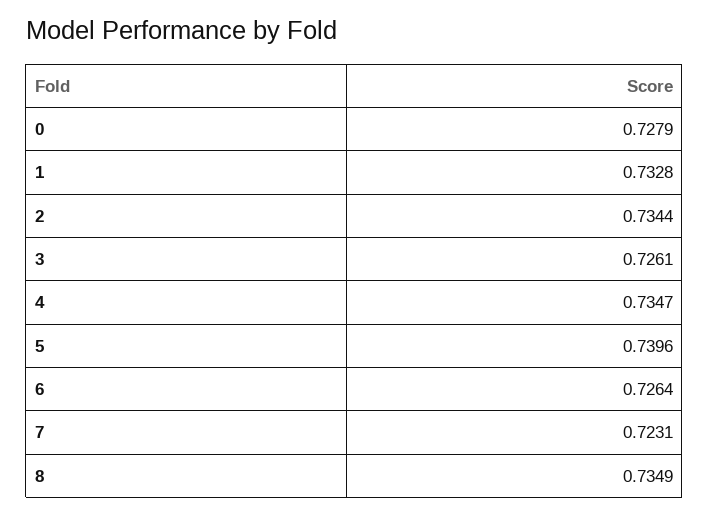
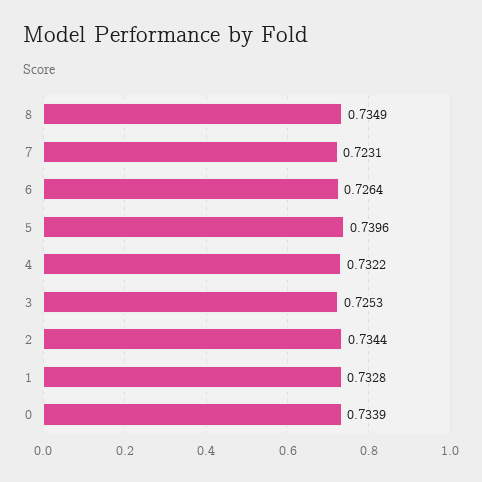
0: 0.7279 -> 0.7339
3: 0.7261 -> 0.7253
4: 0.7347 -> 0.7322

